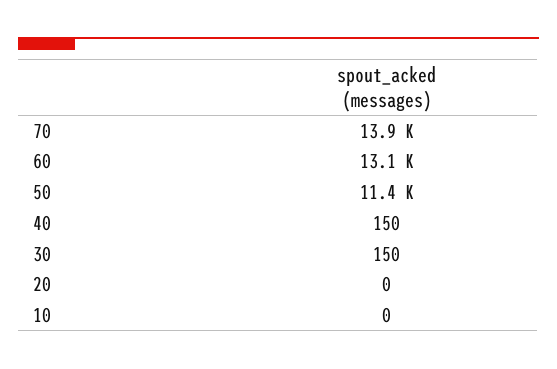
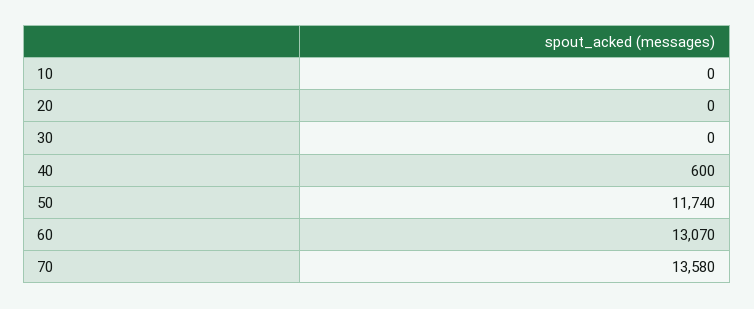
70: 13900 -> 13580
50: 11400 -> 11740
40: 150 -> 600
30: 150 -> 0

